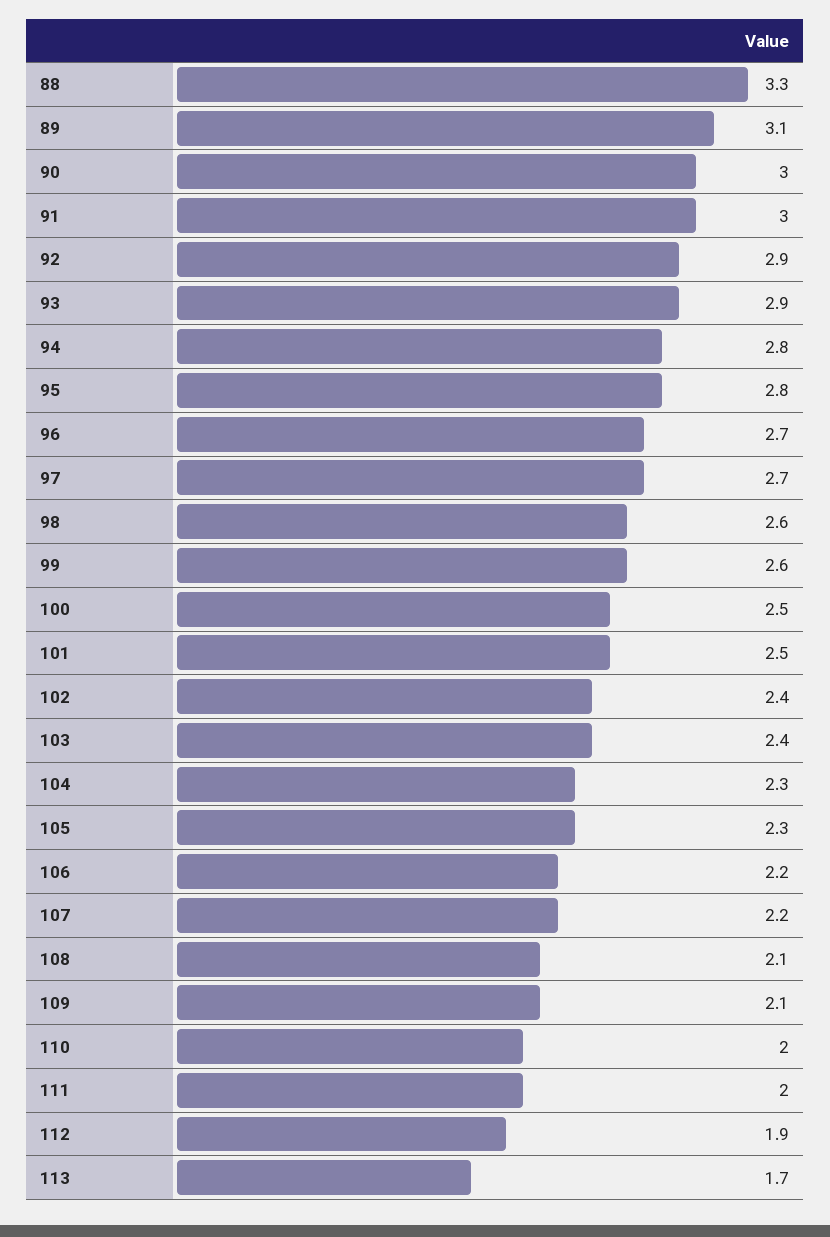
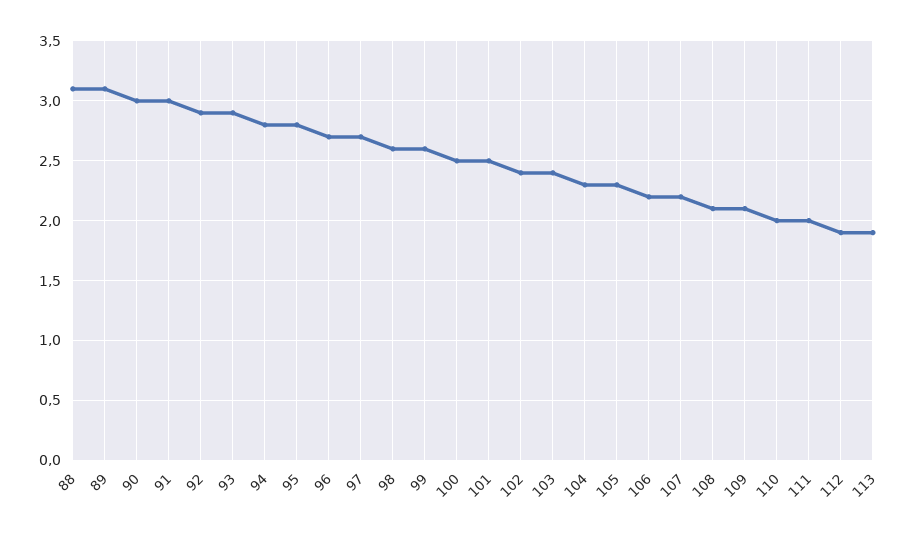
88: 3.3 -> 3.1
113: 1.7 -> 1.9

